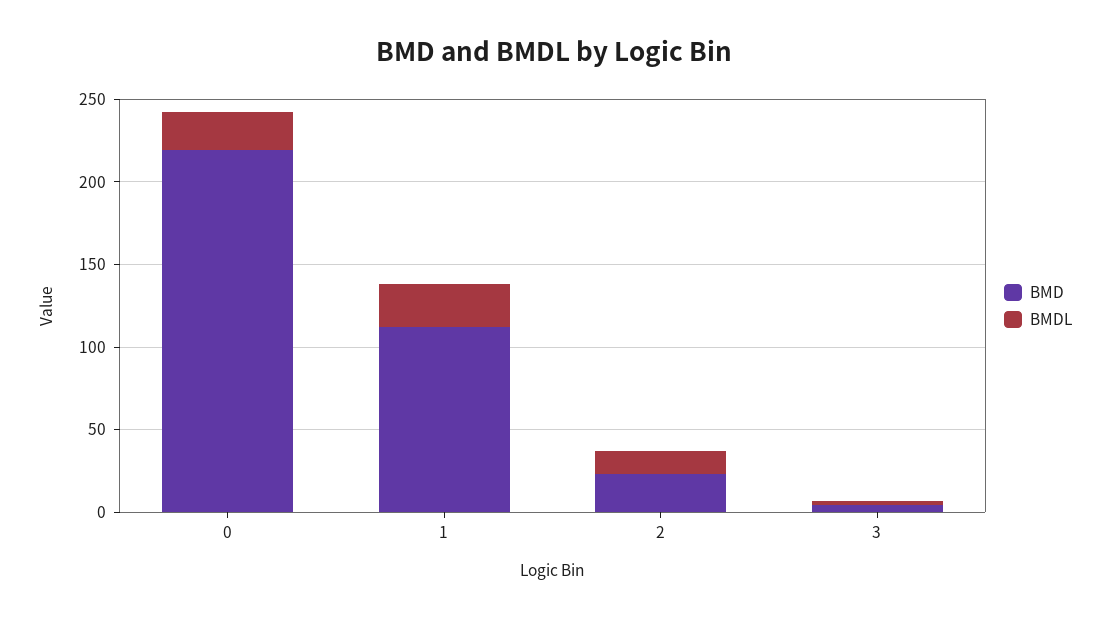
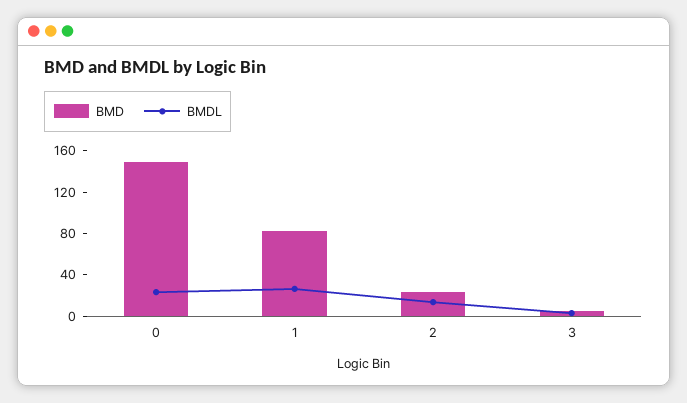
BMD, 0: 220 -> 150
BMD, 1: 110 -> 80

